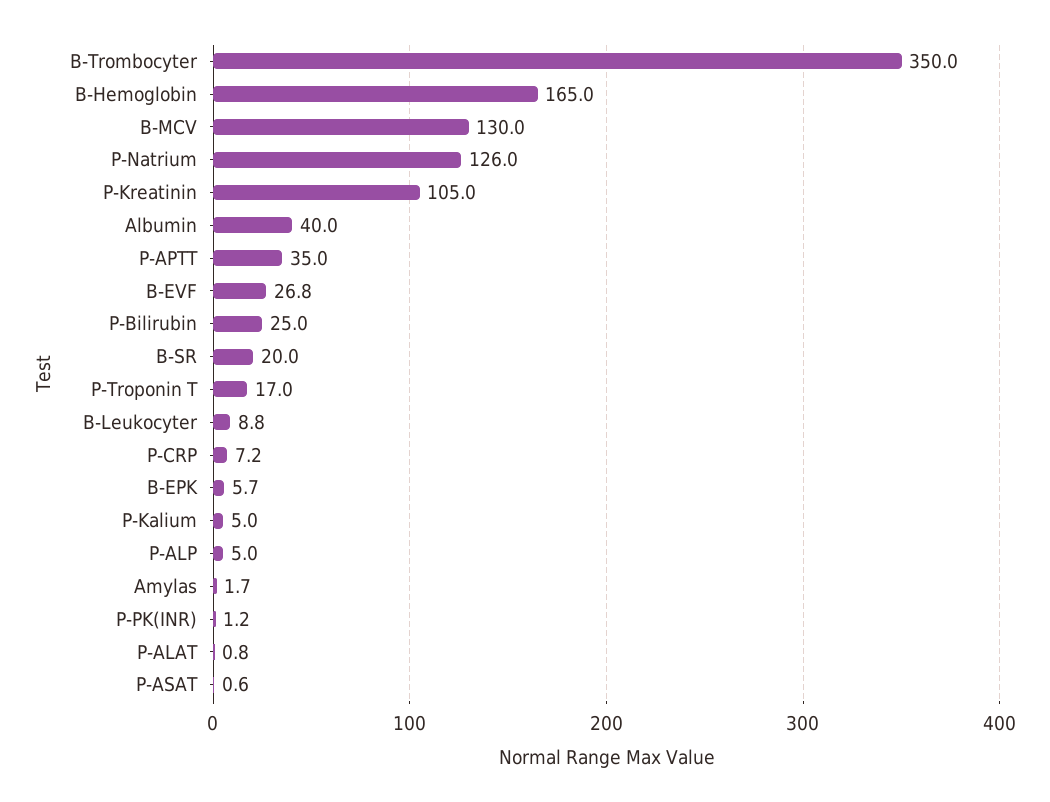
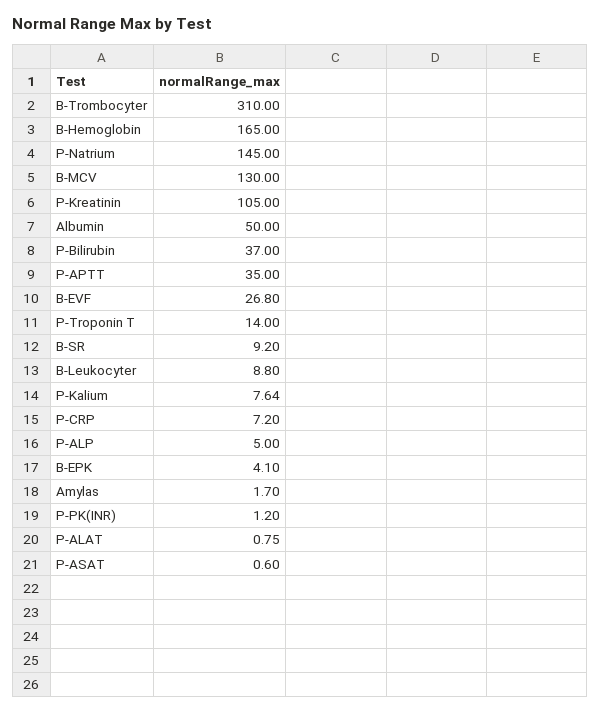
B-Trombocyter: 350 -> 310
P-Natrium: 126 -> 145
Albumin: 40 -> 50
P-Bilirubin: 25 -> 37
B-SR: 20 -> 9.2
P-Troponin T: 17 -> 14
B-EPK: 5.7 -> 4.1
P-Kalium: 5 -> 7.64

